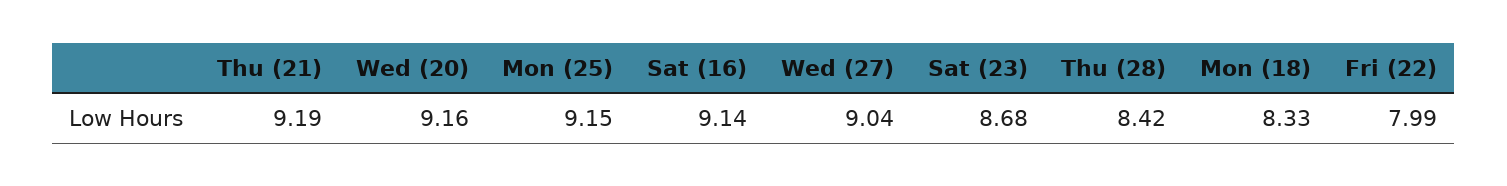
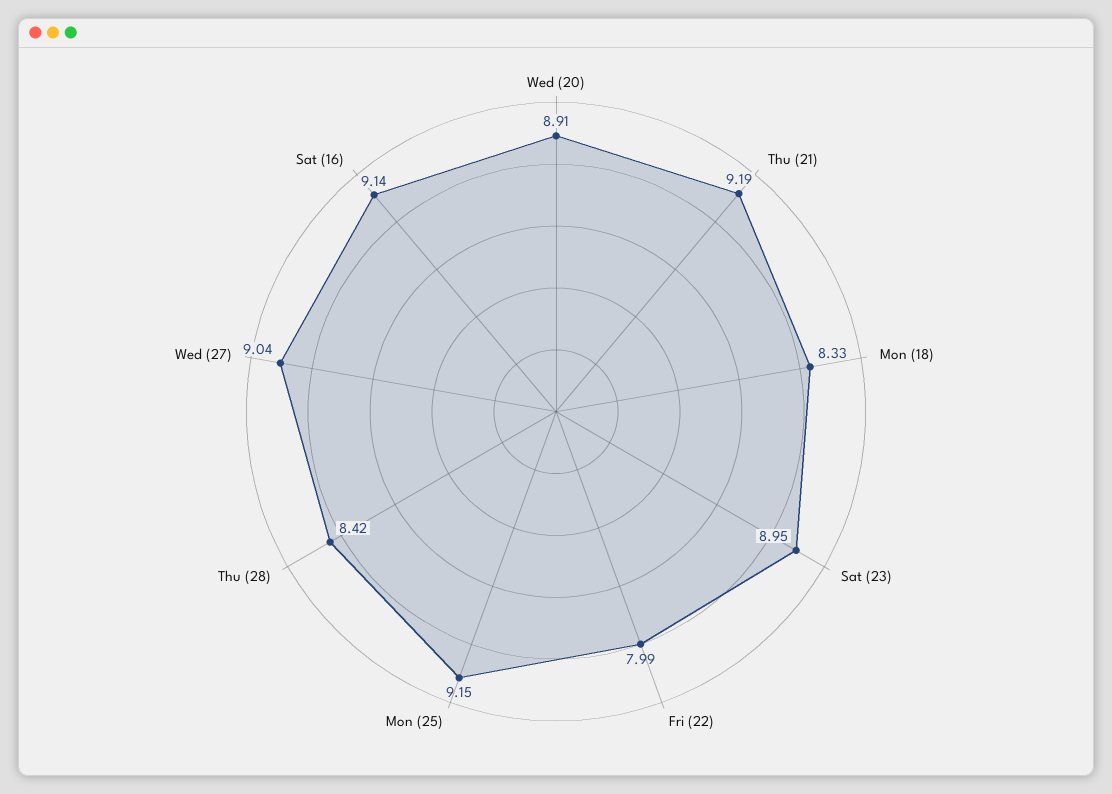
Wed (20): 9.16 -> 8.91
Sat (23): 8.68 -> 8.95

